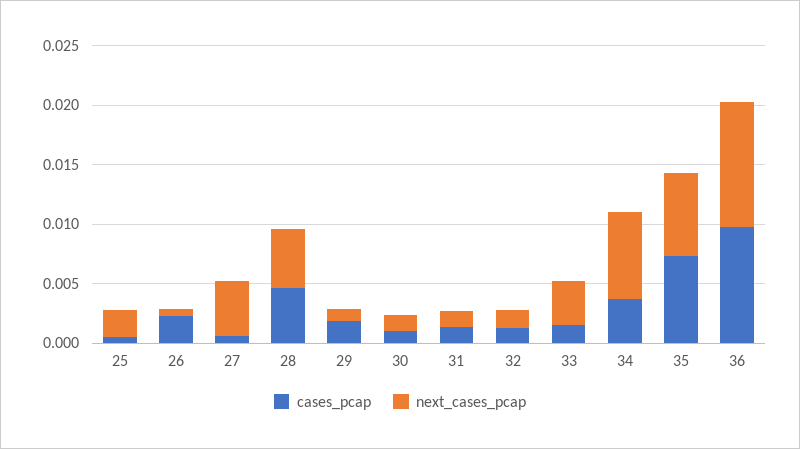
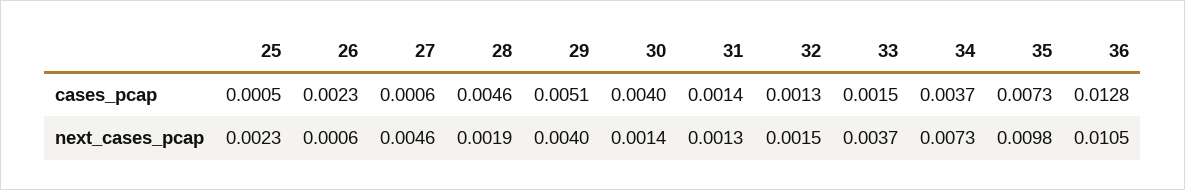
next_cases_pcap, 28: 0.005 -> 0.0019
cases_pcap, 29: 0.002 -> 0.0051
next_cases_pcap, 29: 0.001 -> 0.004
cases_pcap, 30: 0.001 -> 0.004
next_cases_pcap, 35: 0.007 -> 0.0098
cases_pcap, 36: 0.01 -> 0.0128

